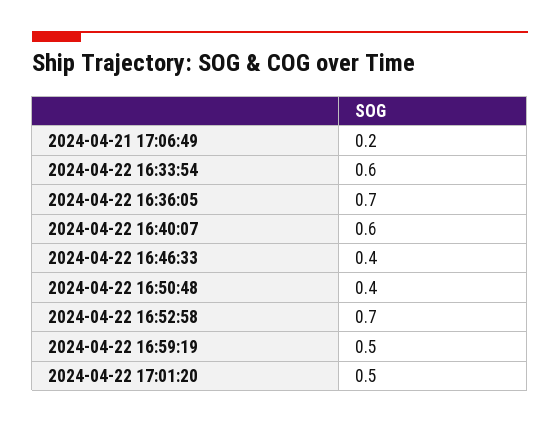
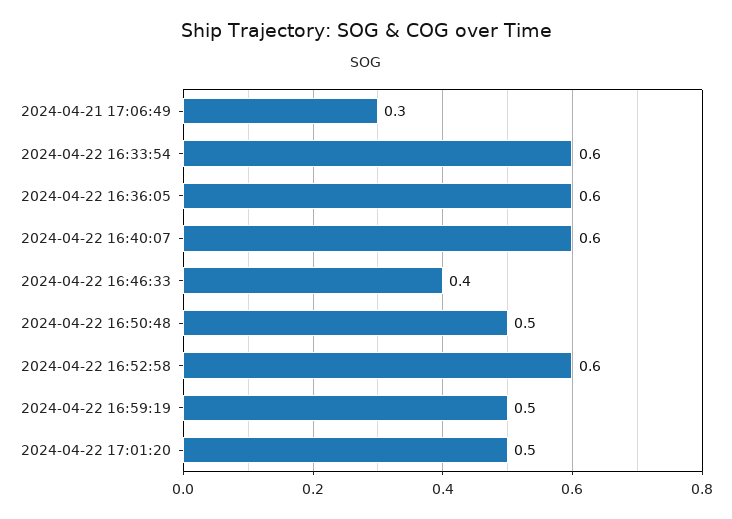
2024-04-21 17:06:49: 0.2 -> 0.3
2024-04-22 16:36:05: 0.7 -> 0.6
2024-04-22 16:50:48: 0.4 -> 0.5
2024-04-22 16:52:58: 0.7 -> 0.6

